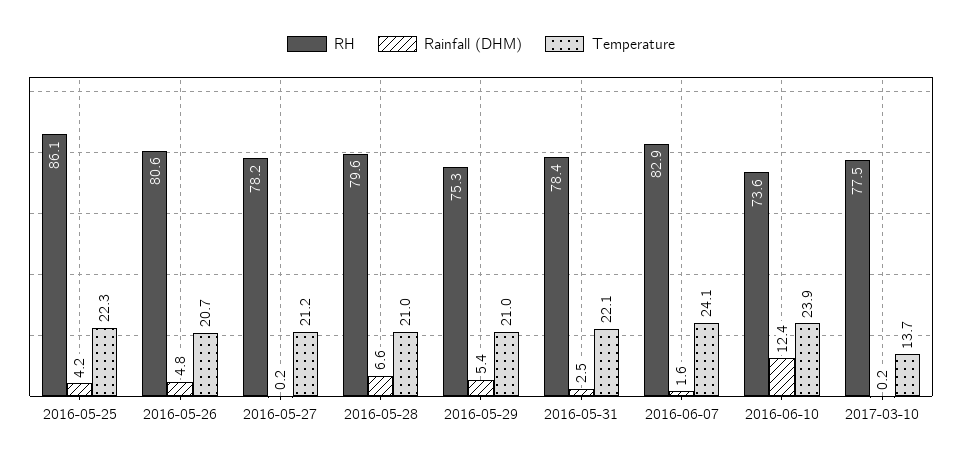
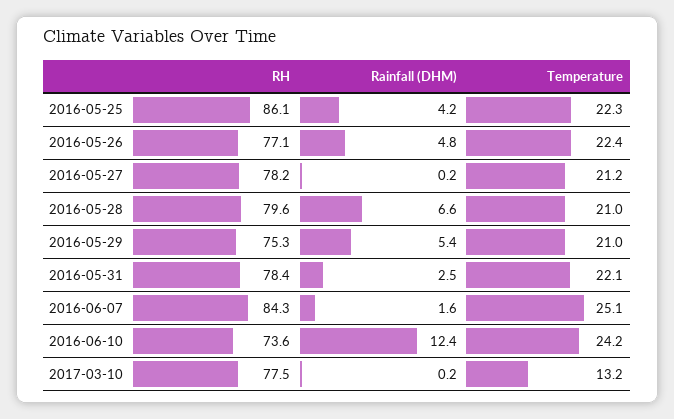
RH, 2016-05-26: 80.6 -> 77.1
Temperature, 2016-05-26: 20.7 -> 22.4
RH, 2016-06-07: 82.9 -> 84.3
Temperature, 2016-06-07: 24.1 -> 25.1
Temperature, 2016-06-10: 23.9 -> 24.2
Temperature, 2017-03-10: 13.7 -> 13.2

